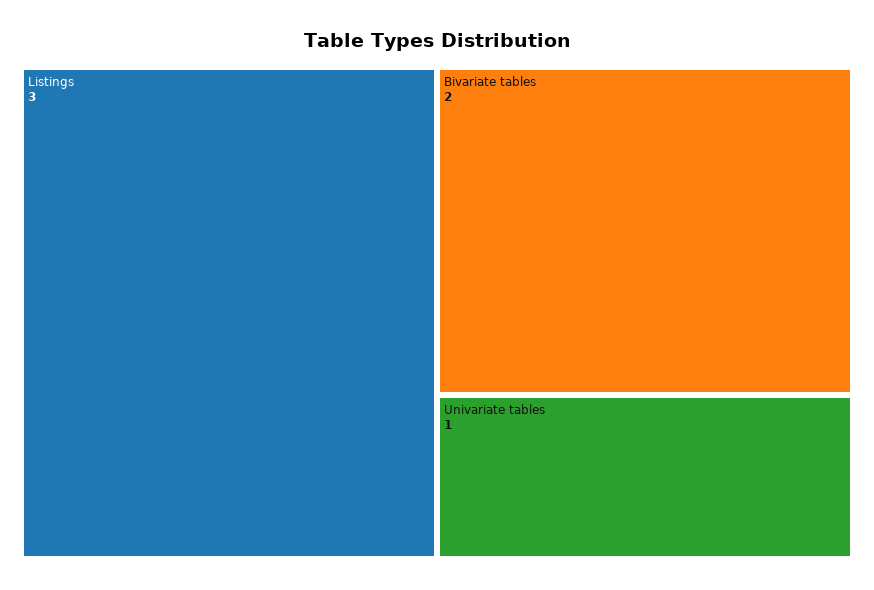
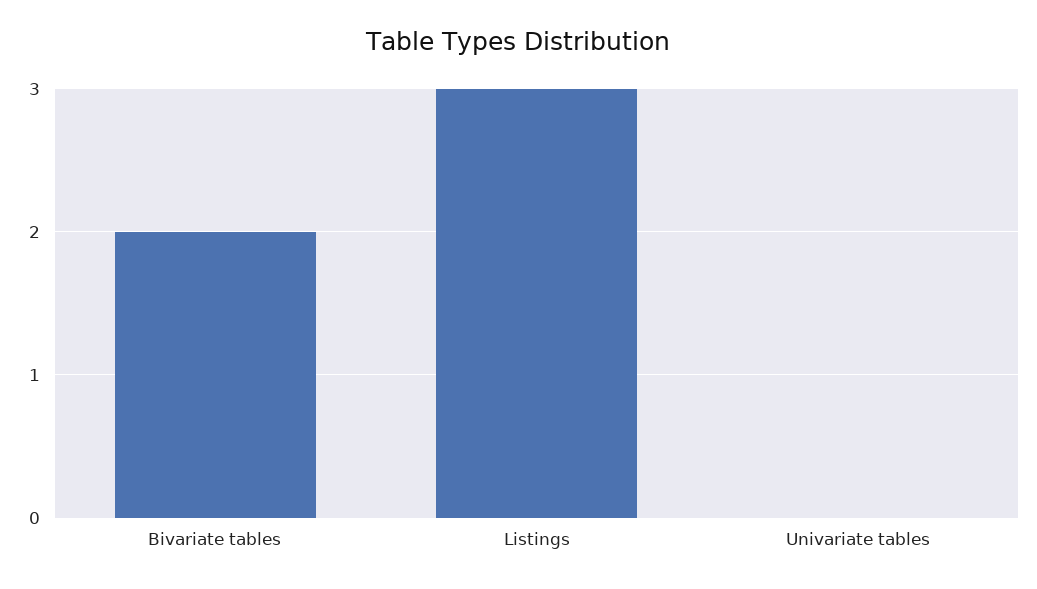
Univariate tables: 1 -> 0

